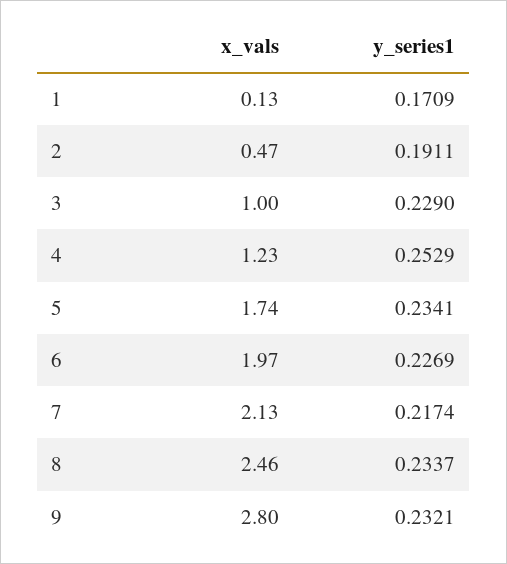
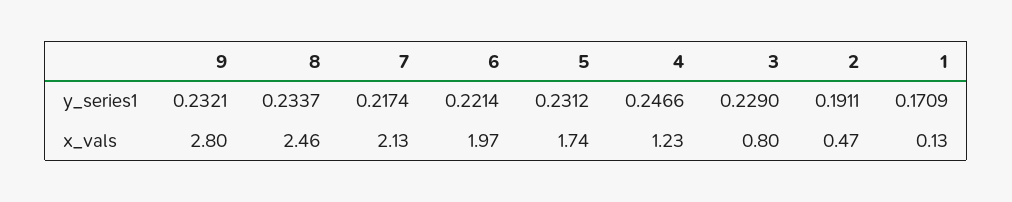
x_vals, 3: 1 -> 0.8
y_series1, 4: 0.2529 -> 0.2466
y_series1, 5: 0.2341 -> 0.2312
y_series1, 6: 0.2269 -> 0.2214

